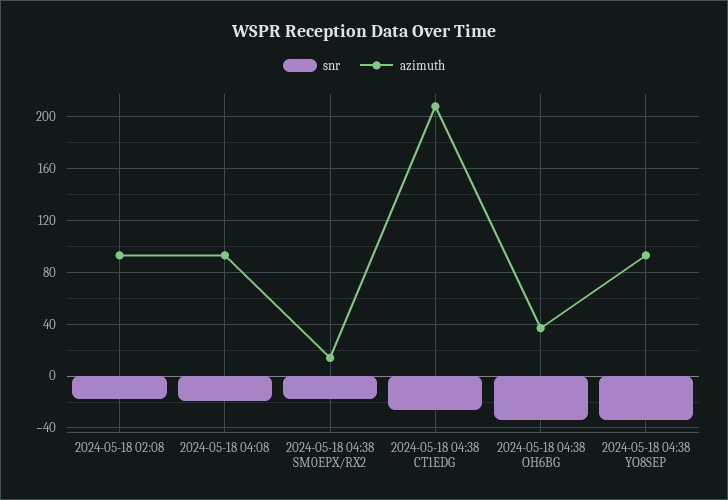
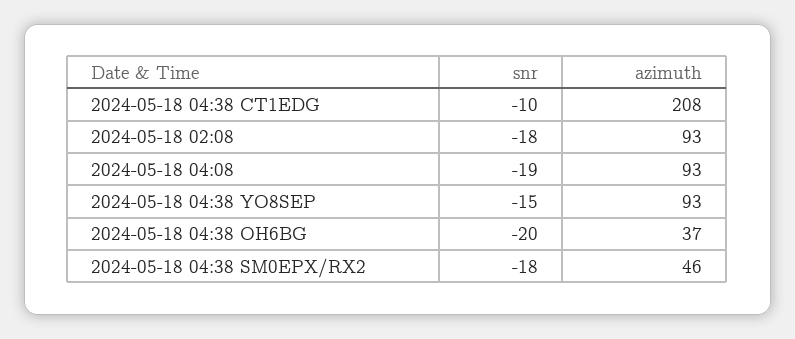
azimuth, 2024-05-18 04:38 SM0EPX/RX2: 15 -> 46
snr, 2024-05-18 04:38 CT1EDG: -25 -> -10
snr, 2024-05-18 04:38 OH6BG: -35 -> -20
snr, 2024-05-18 04:38 YO8SEP: -35 -> -15

